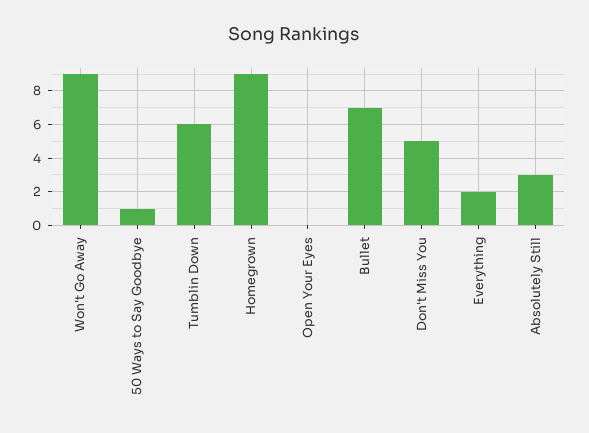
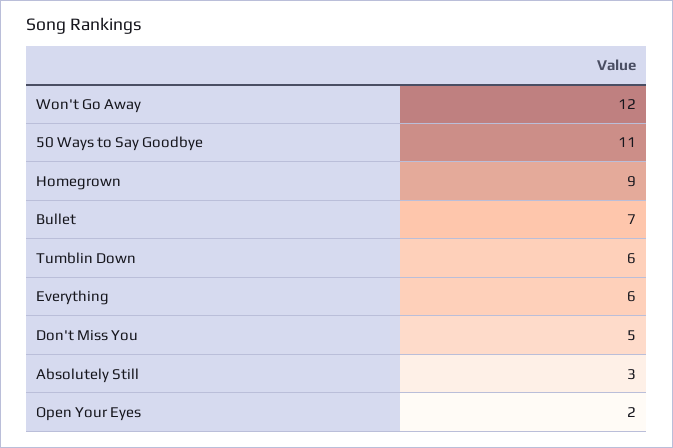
Won't Go Away: 9 -> 12
50 Ways to Say Goodbye: 1 -> 11
Open Your Eyes: 0 -> 2
Everything: 2 -> 6

